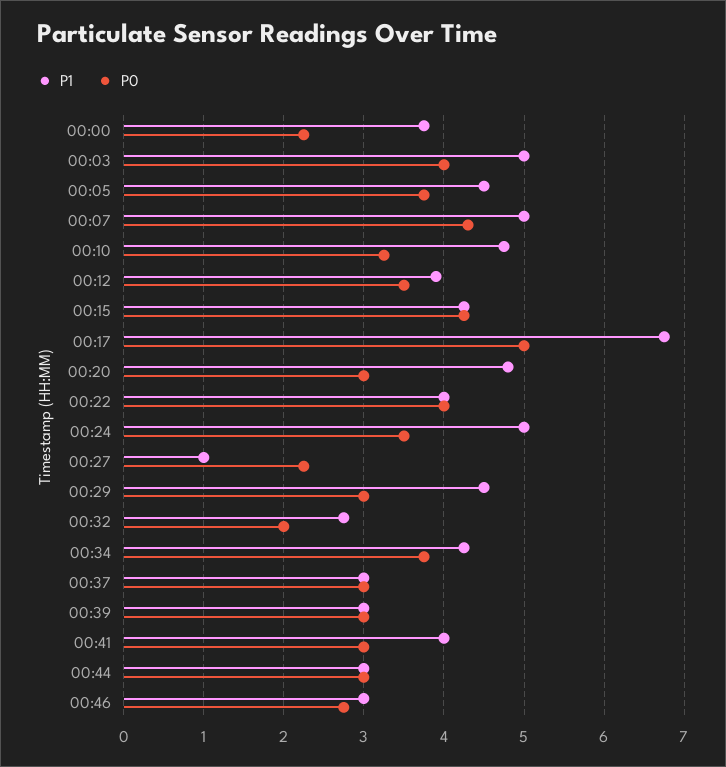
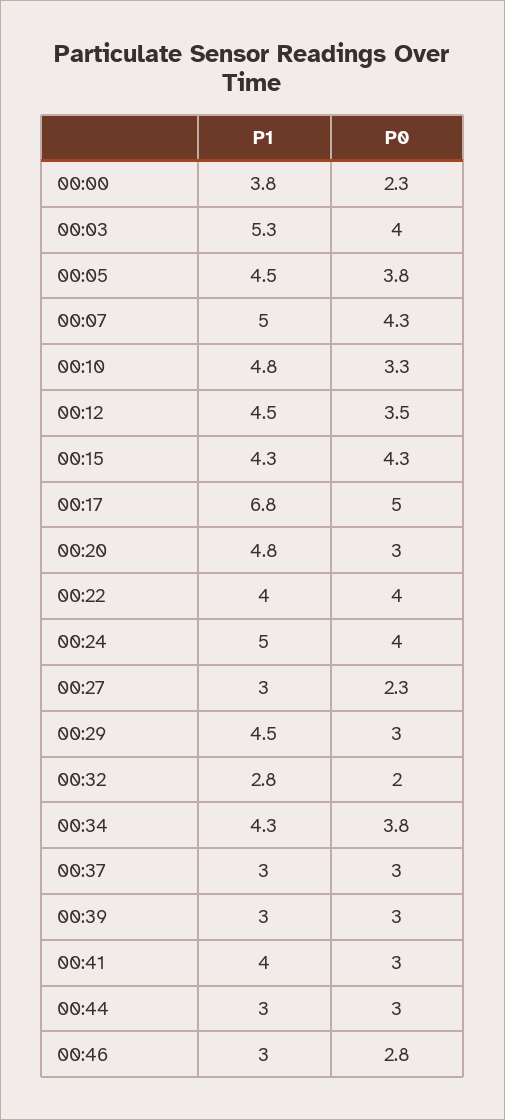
P1, 00:03: 5 -> 5.3
P1, 00:12: 3.9 -> 4.5
P0, 00:24: 3.5 -> 4
P1, 00:27: 1 -> 3

